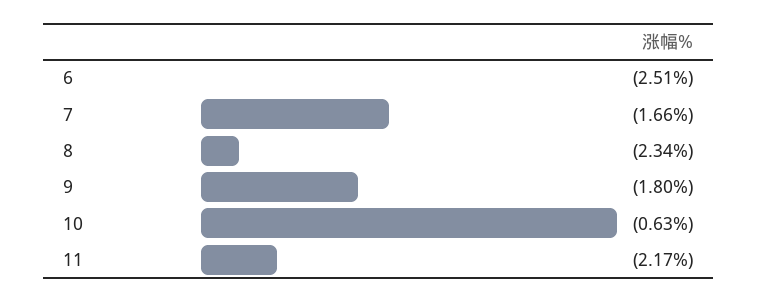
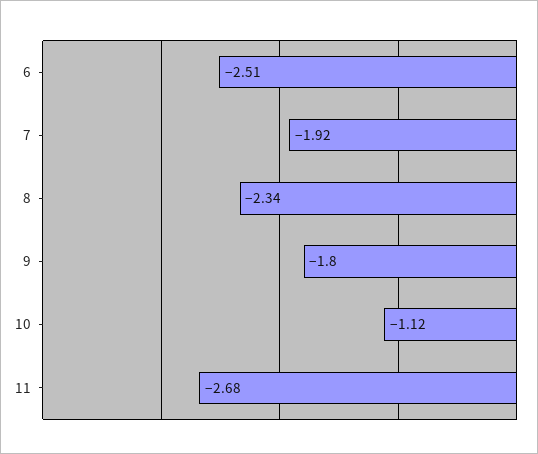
7: -1.66 -> -1.92
10: -0.63 -> -1.12
11: -2.17 -> -2.68

